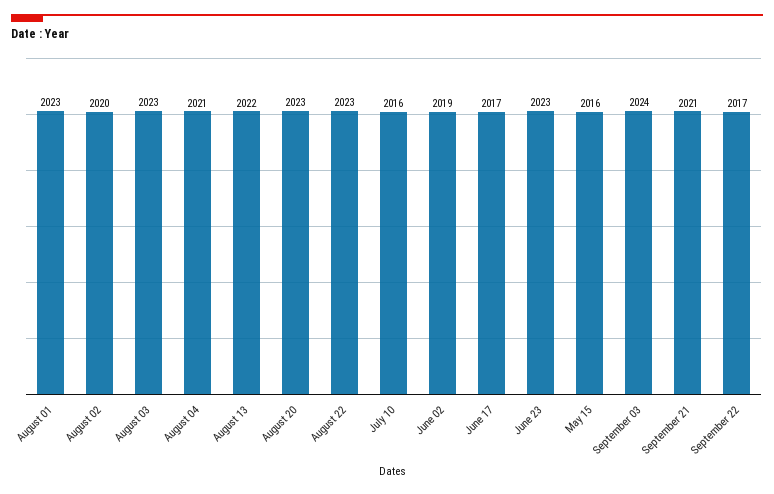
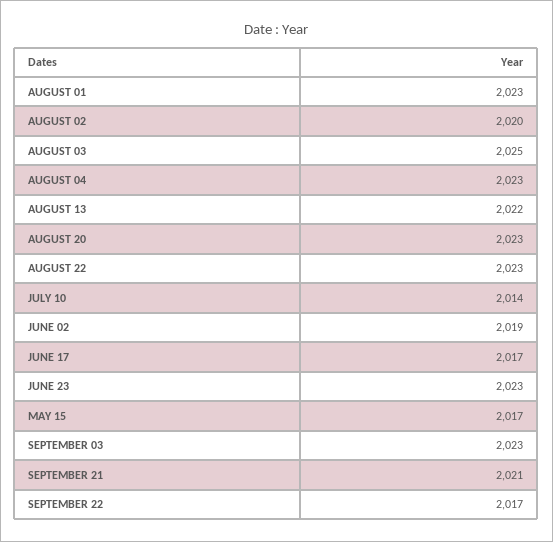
August 03: 2023 -> 2025
August 04: 2021 -> 2023
July 10: 2016 -> 2014
May 15: 2016 -> 2017
September 03: 2024 -> 2023

